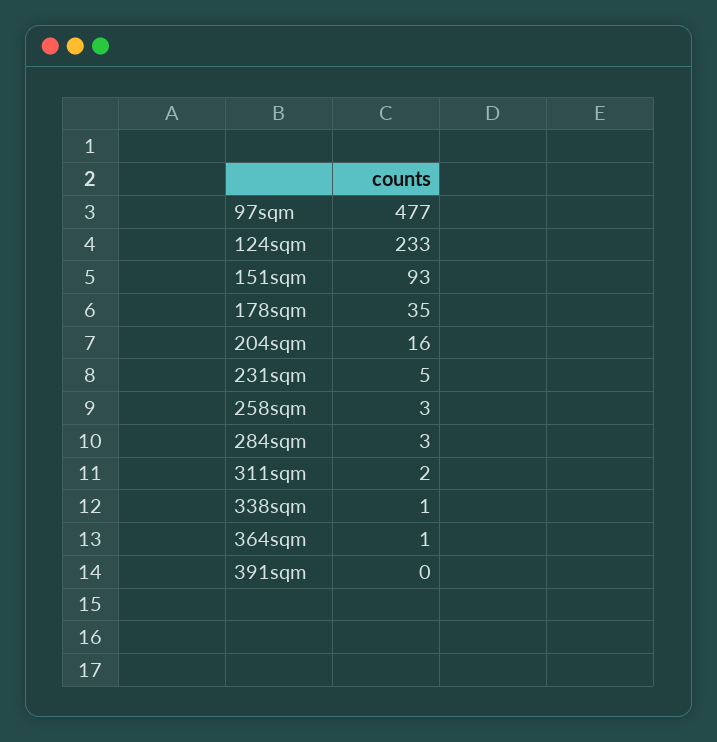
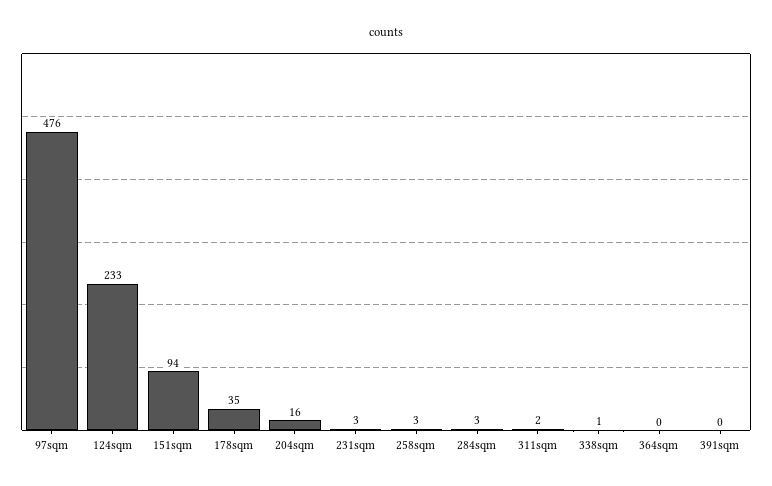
97sqm: 477 -> 476
151sqm: 93 -> 94
231sqm: 5 -> 3
364sqm: 1 -> 0

